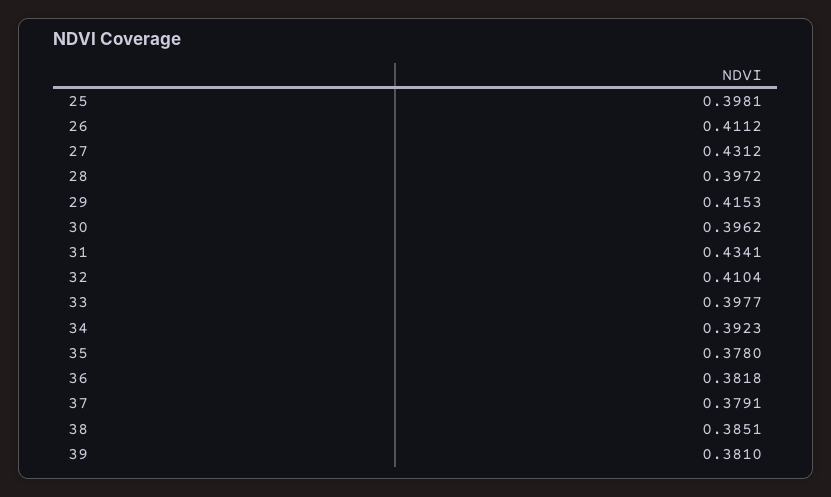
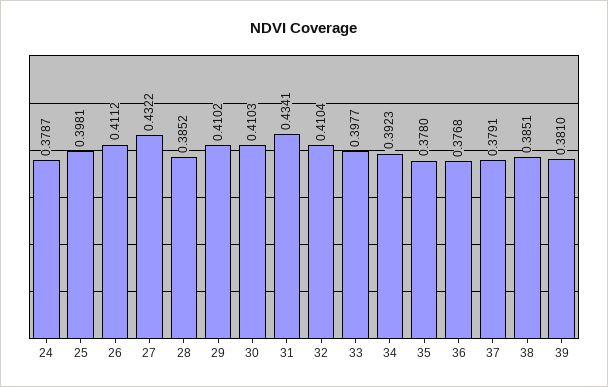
27: 0.4312 -> 0.4322
28: 0.3972 -> 0.3852
29: 0.4153 -> 0.4102
30: 0.3962 -> 0.4103
36: 0.3818 -> 0.3768
24: none -> 0.3787

